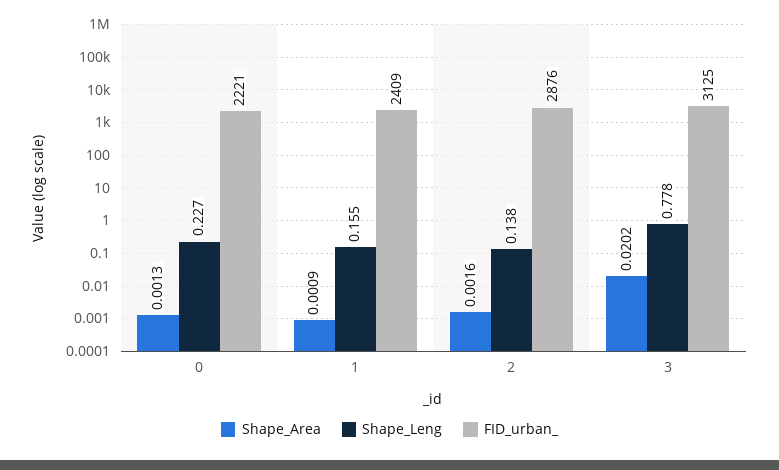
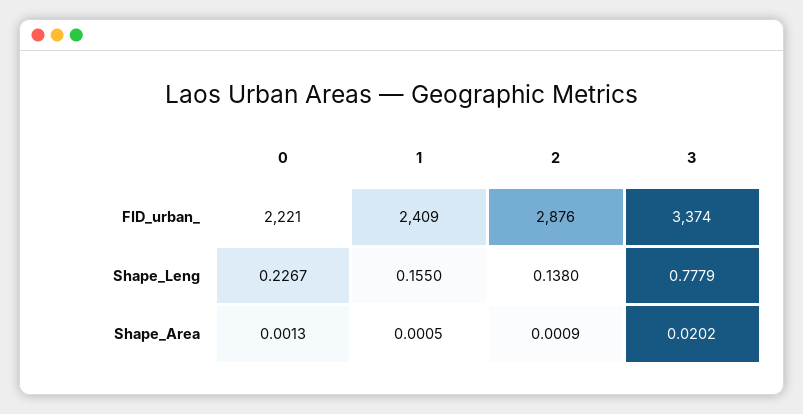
Shape_Area, 1: 0.0009 -> 0.0005
Shape_Area, 2: 0.0016 -> 0.0009
FID_urban_, 3: 3125 -> 3374

